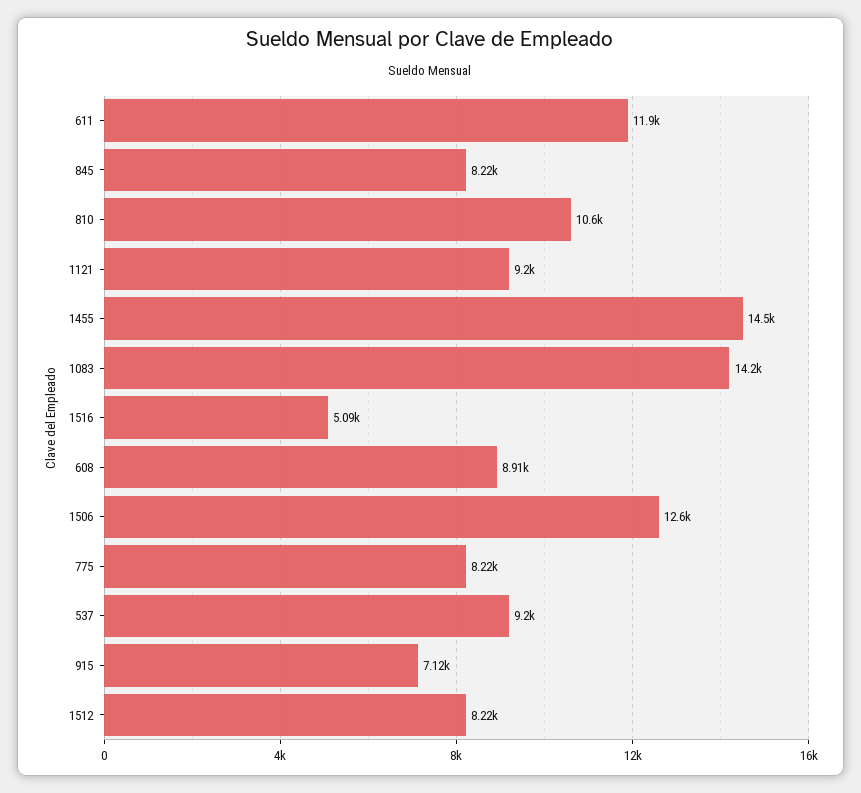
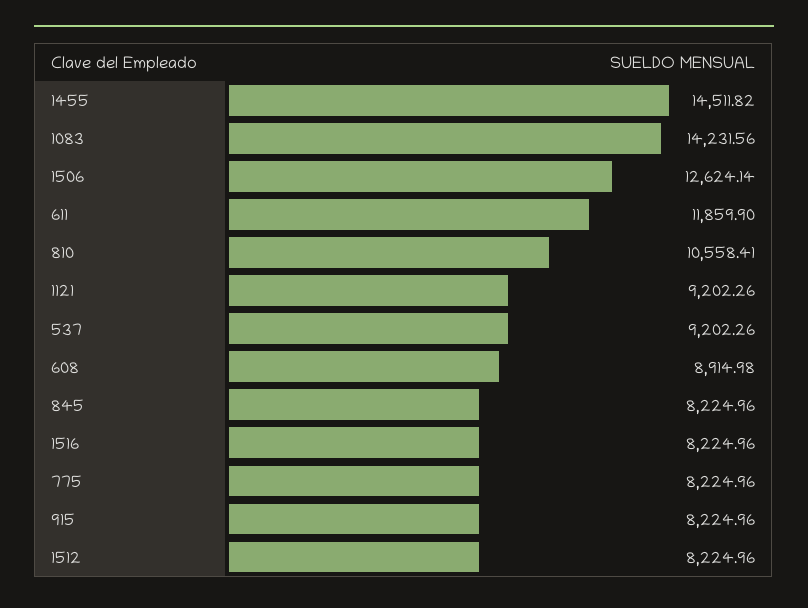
1516: 5090 -> 8224.96
915: 7120 -> 8224.96

